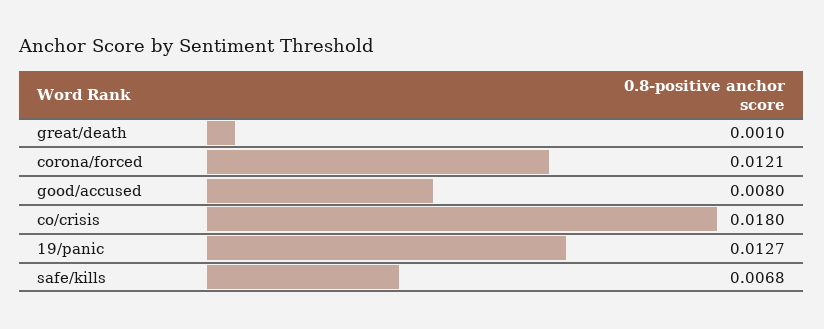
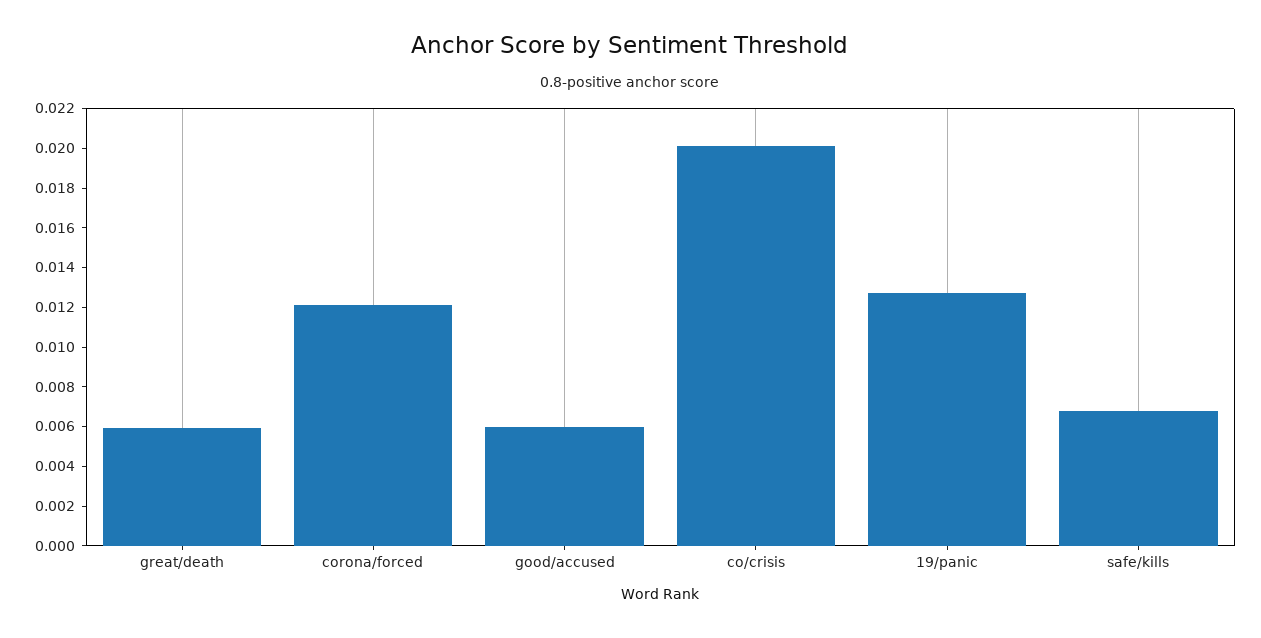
great/death: 0.001 -> 0.006
good/accused: 0.008 -> 0.006
co/crisis: 0.018 -> 0.02

